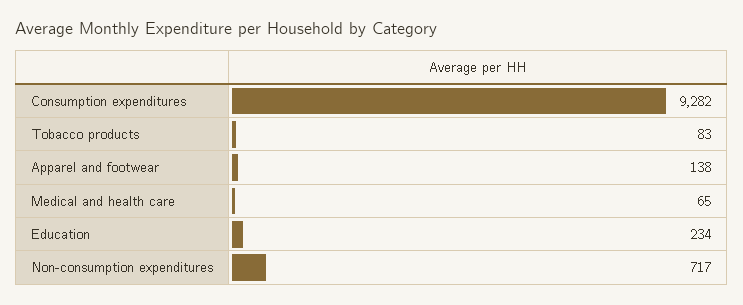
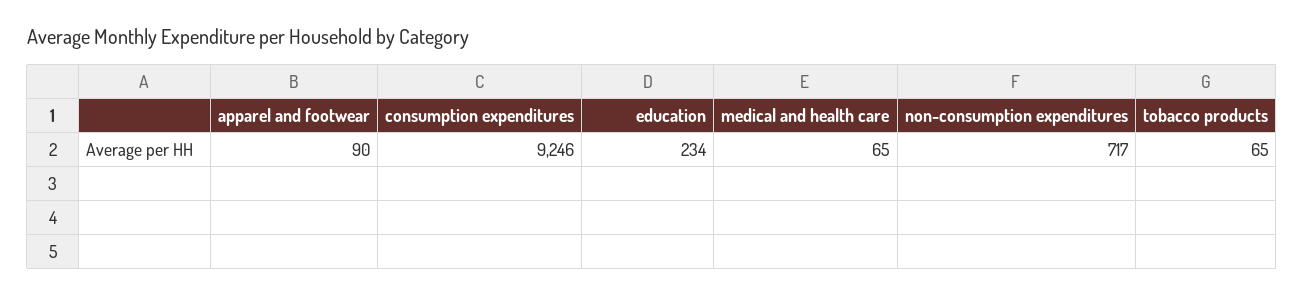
Consumption expenditures: 9282 -> 9246
Tobacco products: 83 -> 65
Apparel and footwear: 138 -> 90

